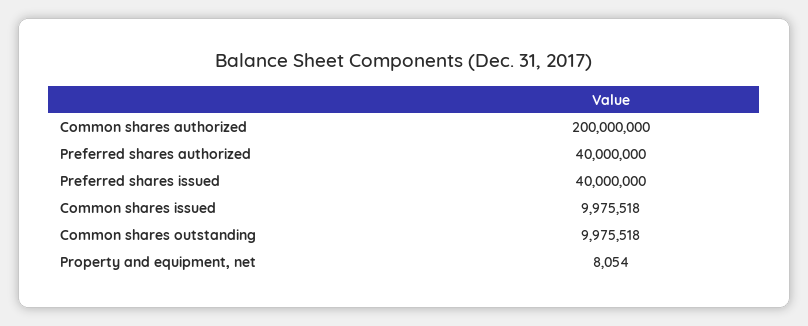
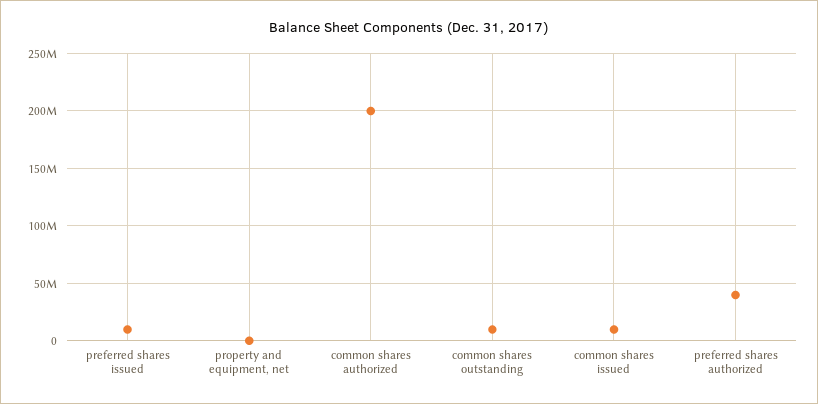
Preferred shares issued: 40000000 -> 10000000

